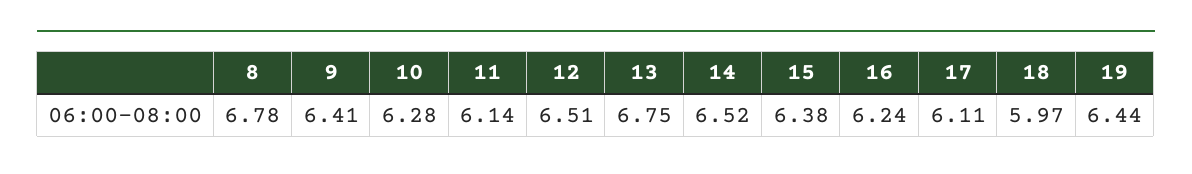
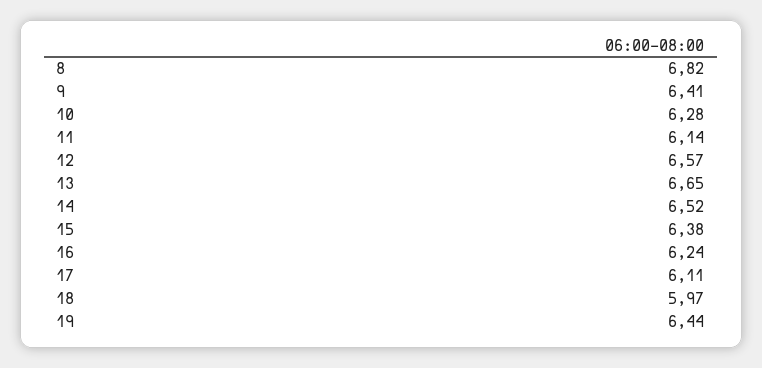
8: 6.78 -> 6.82
12: 6.51 -> 6.57
13: 6.75 -> 6.65

